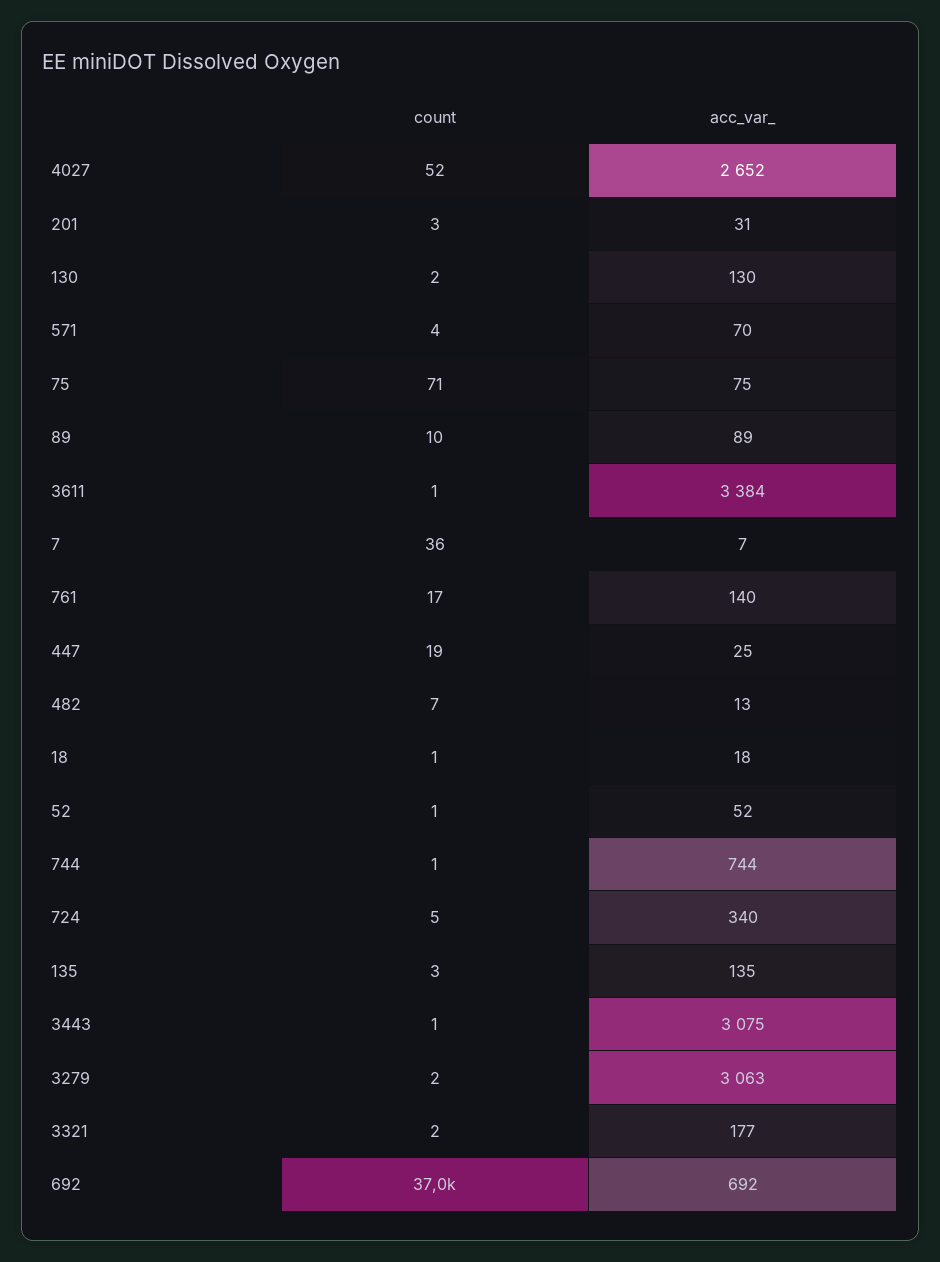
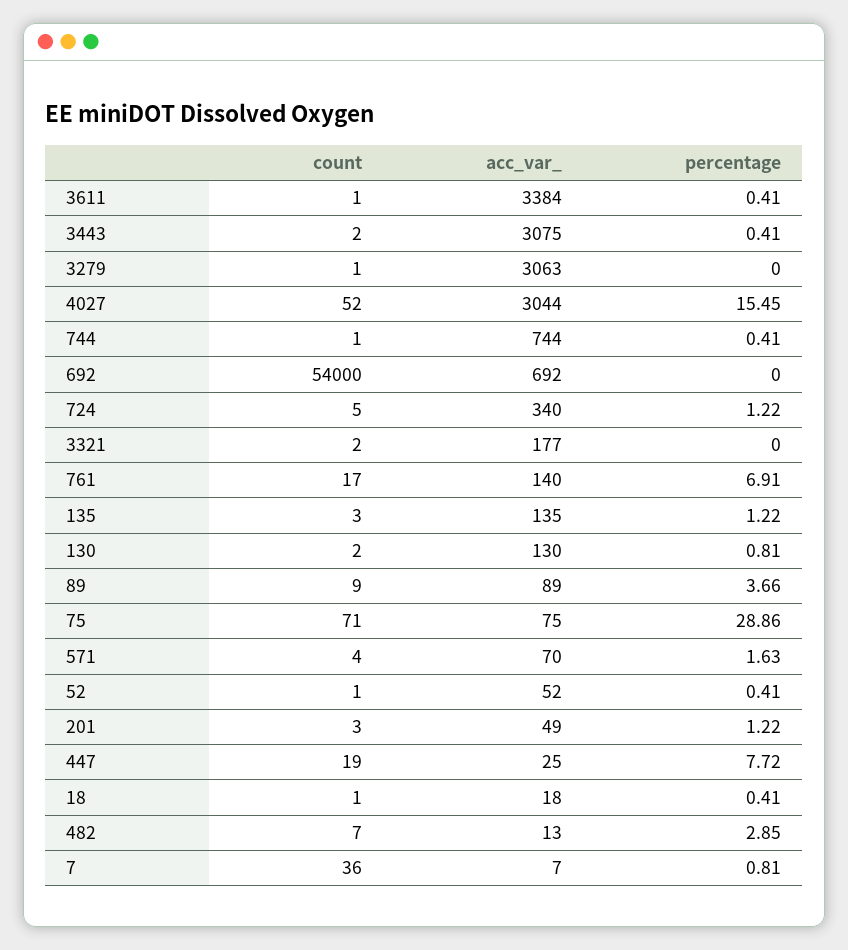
acc_var_, 4027: 2652 -> 3044
acc_var_, 201: 31 -> 49
count, 89: 10 -> 9
count, 3443: 1 -> 2
count, 3279: 2 -> 1
count, 692: 37000 -> 54000
percentage, 3611: none -> 0.41
percentage, 3443: none -> 0.41
percentage, 3279: none -> 0
percentage, 4027: none -> 15.45
percentage, 744: none -> 0.41
percentage, 692: none -> 0
percentage, 724: none -> 1.22
percentage, 3321: none -> 0
percentage, 761: none -> 6.91
percentage, 135: none -> 1.22
percentage, 130: none -> 0.81
percentage, 89: none -> 3.66
percentage, 75: none -> 28.86
percentage, 571: none -> 1.63
percentage, 52: none -> 0.41
percentage, 201: none -> 1.22
percentage, 447: none -> 7.72
percentage, 18: none -> 0.41
percentage, 482: none -> 2.85
percentage, 7: none -> 0.81

